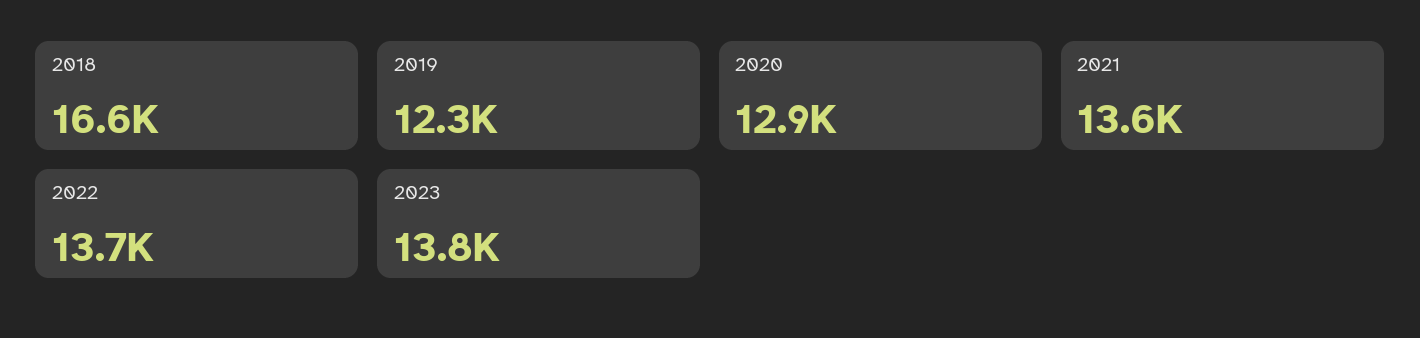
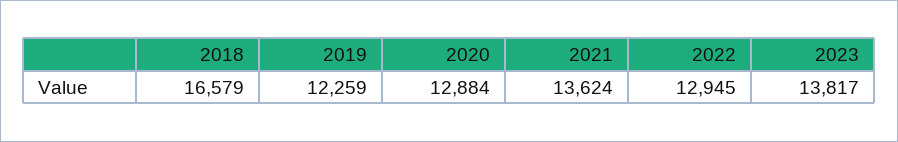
2022: 13700 -> 12945

